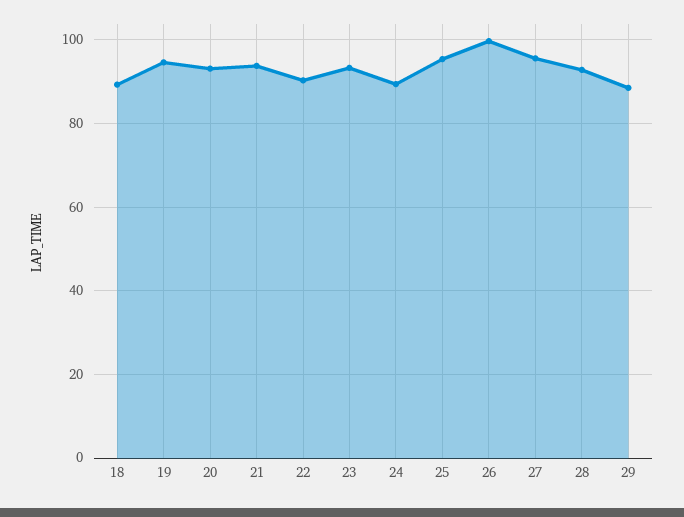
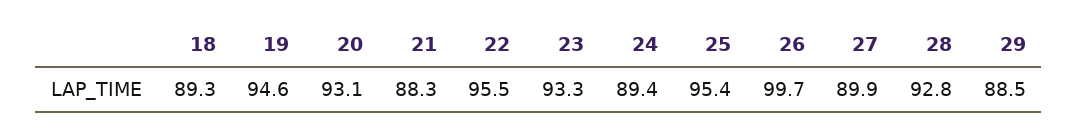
21: 94 -> 88.3
22: 90 -> 95.5
27: 96 -> 89.9

